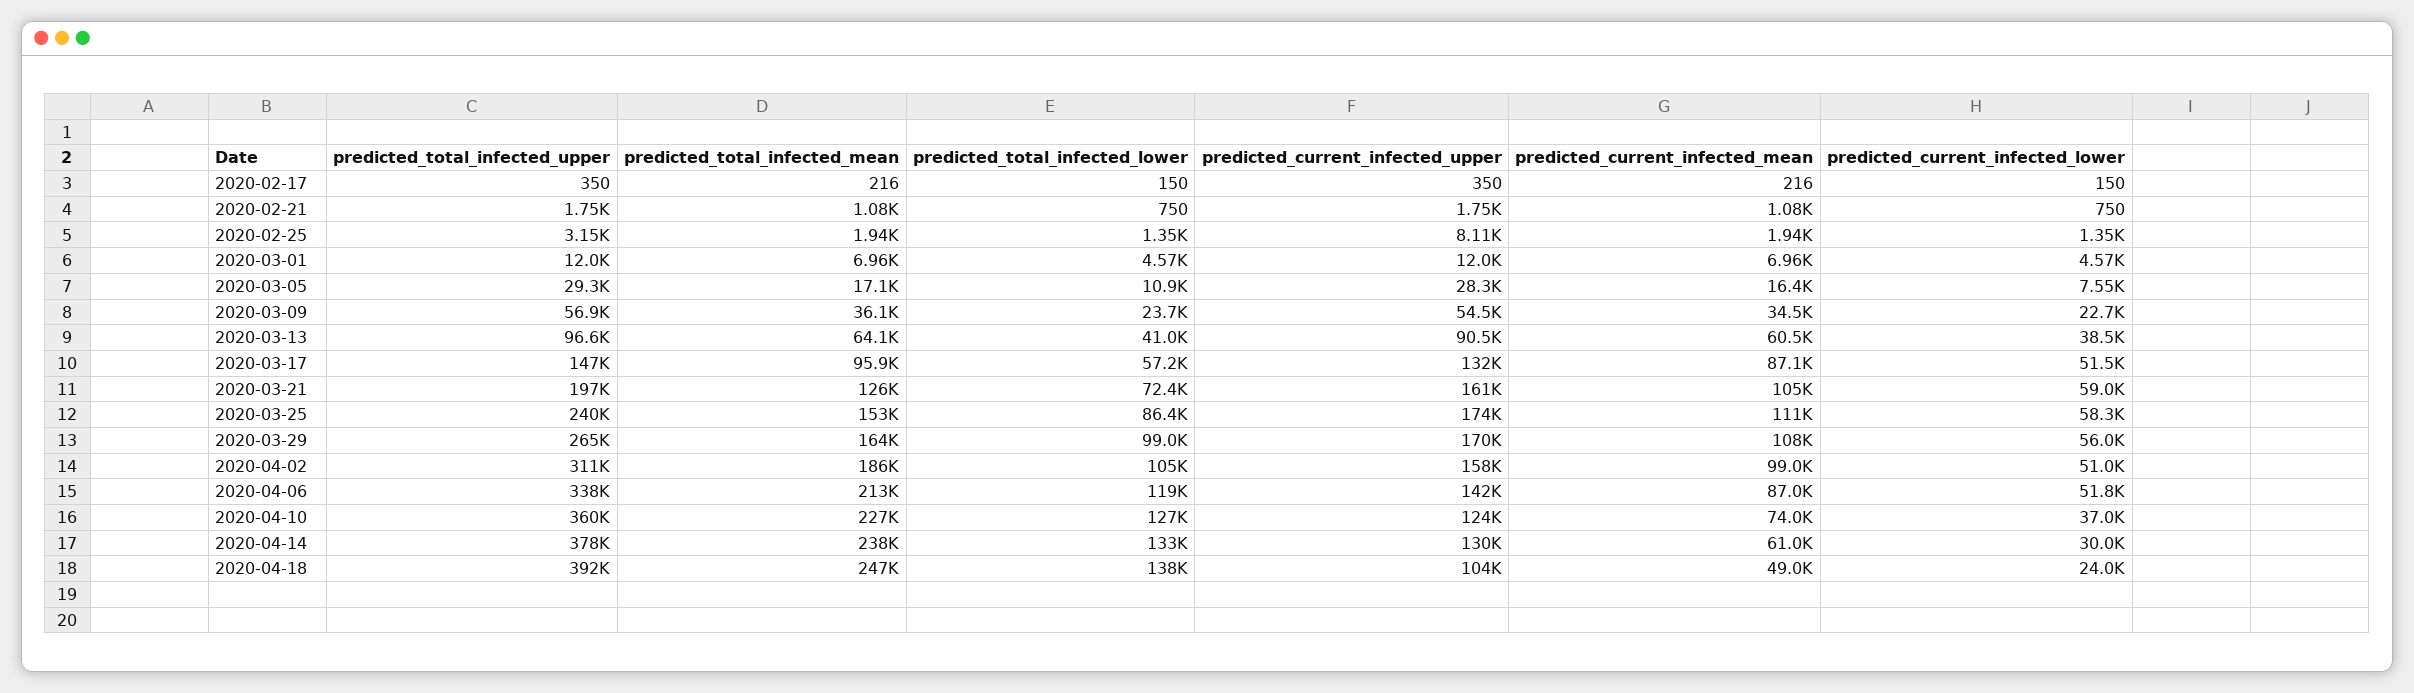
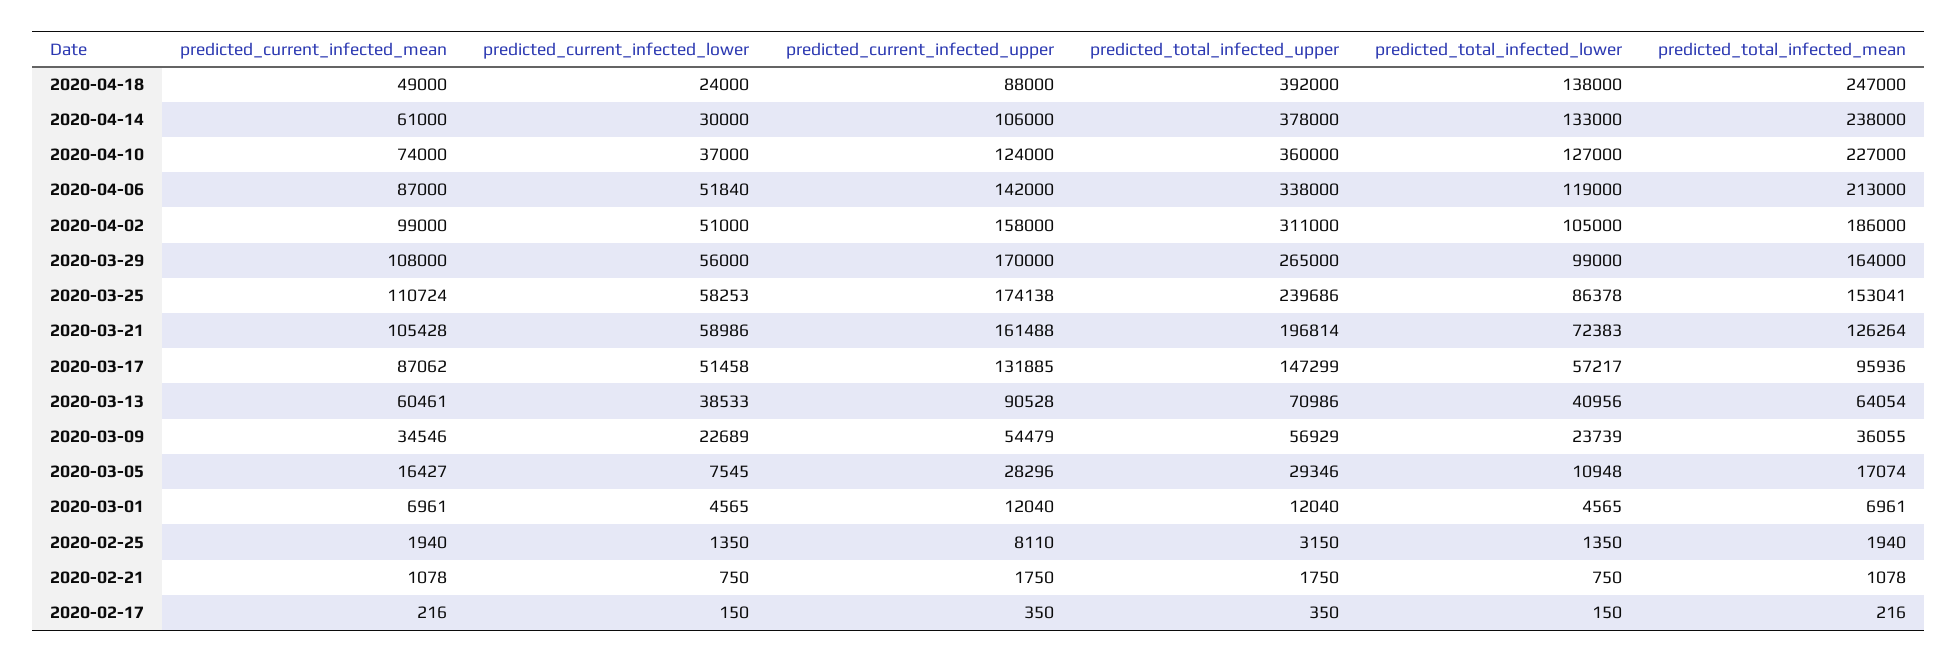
predicted_total_infected_upper, 2020-03-13: 96600 -> 70986
predicted_current_infected_upper, 2020-04-14: 130000 -> 106000
predicted_current_infected_upper, 2020-04-18: 104000 -> 88000

